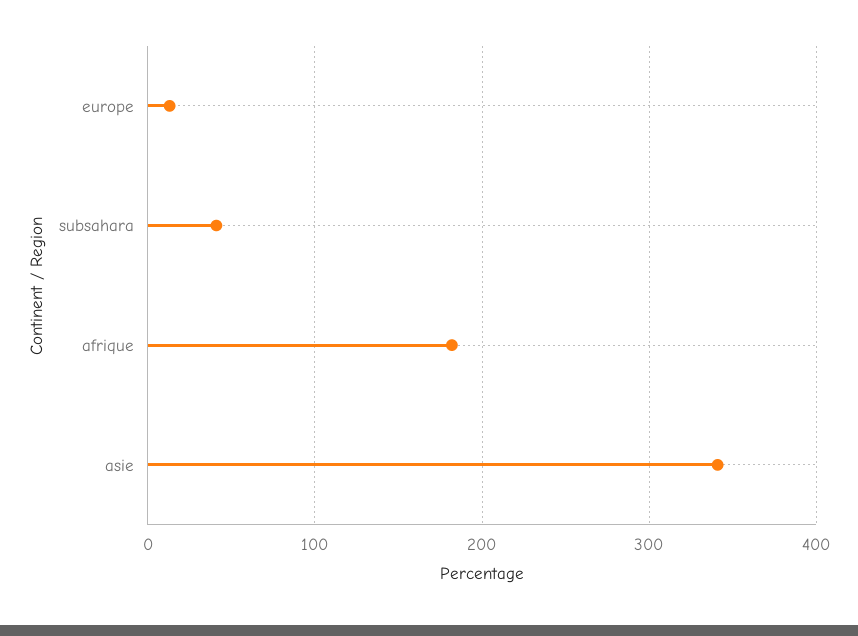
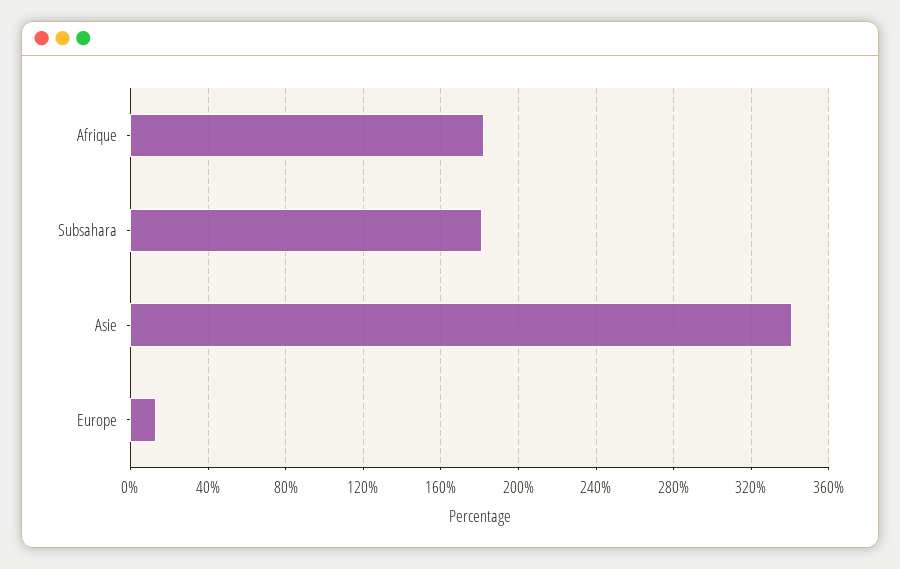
subsahara: 40 -> 180

